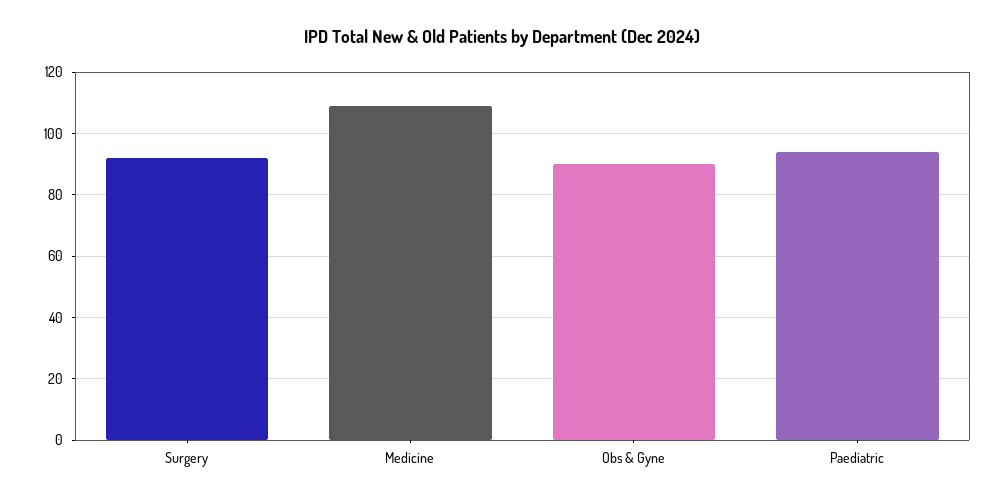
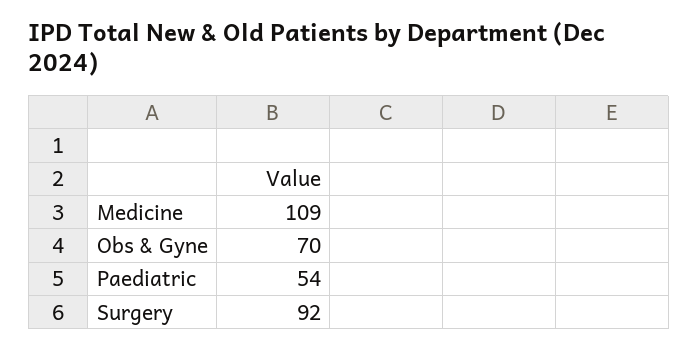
Obs & Gyne: 90 -> 70
Paediatric: 95 -> 54

